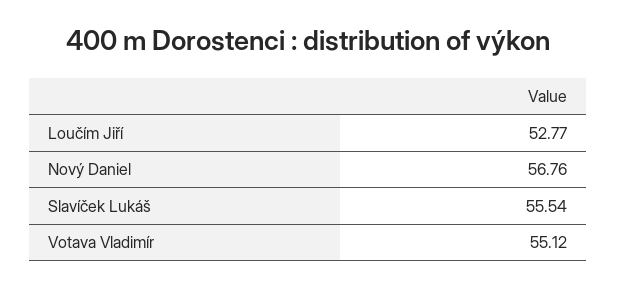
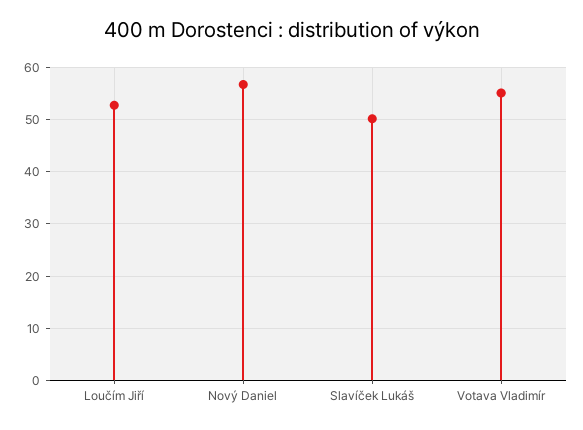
Slavíček Lukáš: 55.54 -> 50

